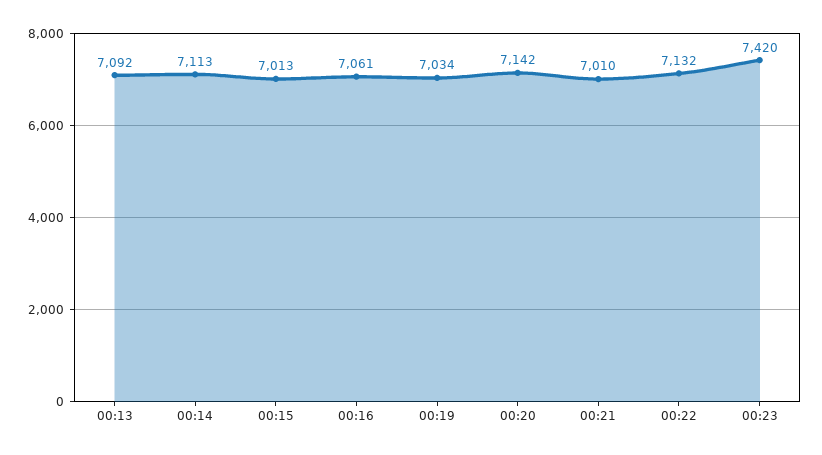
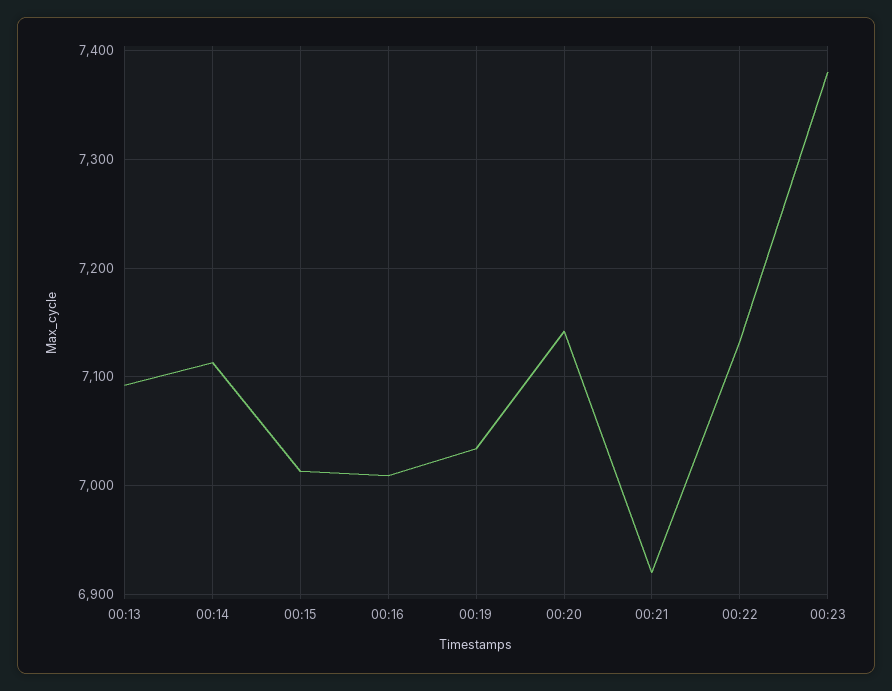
00:16: 7061 -> 7010
00:21: 7010 -> 6920
00:23: 7420 -> 7380

